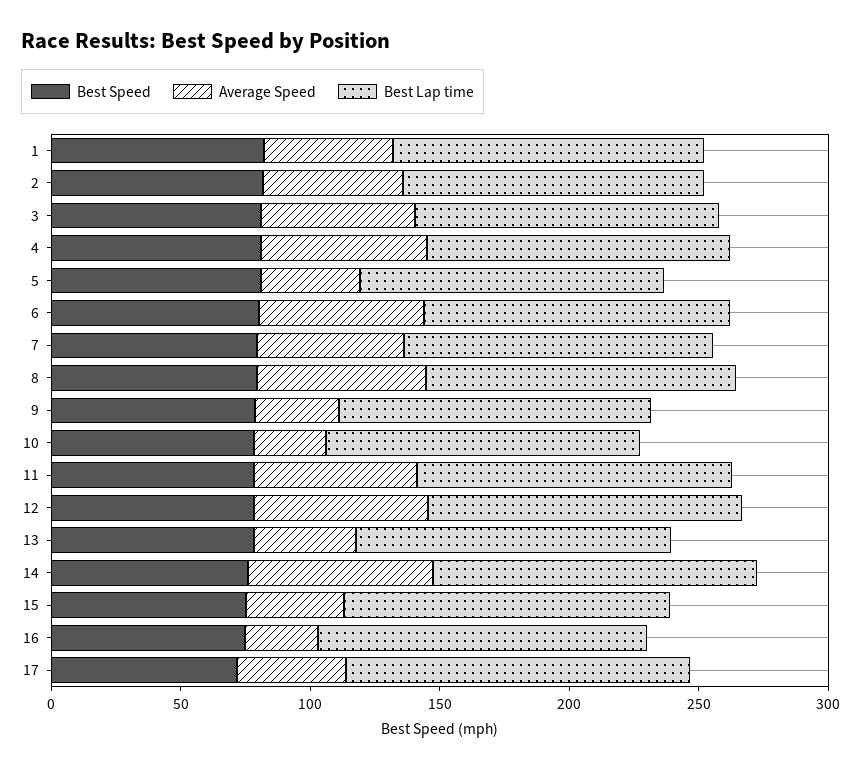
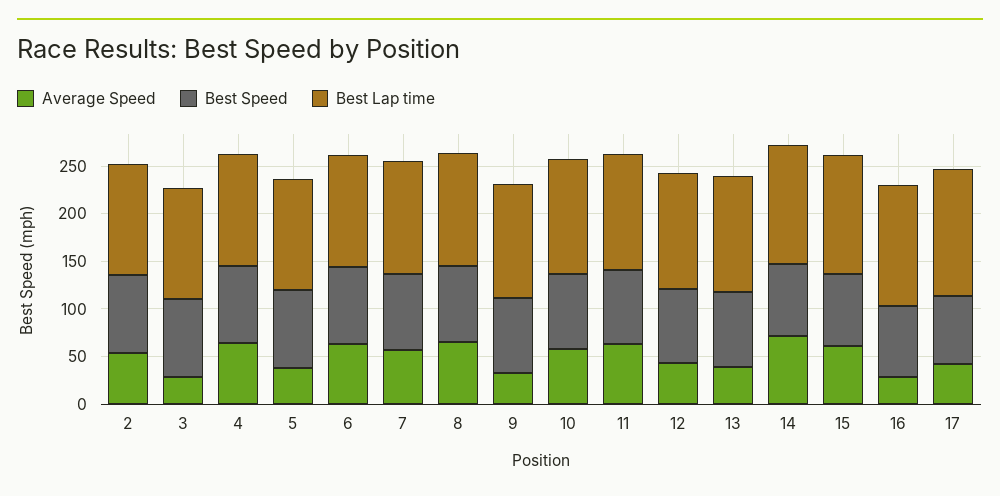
Best Speed, 1: 80 -> none
Average Speed, 1: 50 -> none
Best Lap time, 1: 120 -> none
Average Speed, 3: 60 -> 30
Average Speed, 10: 30 -> 60
Average Speed, 12: 70 -> 40
Average Speed, 15: 40 -> 60

